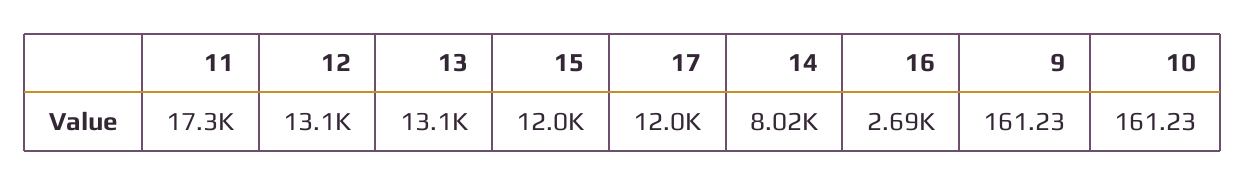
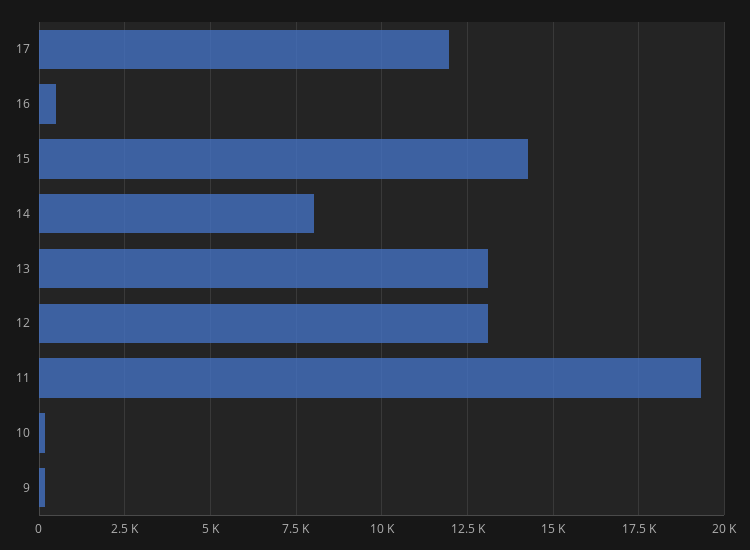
11: 17300 -> 19250
15: 12000 -> 14250
16: 2690 -> 500

